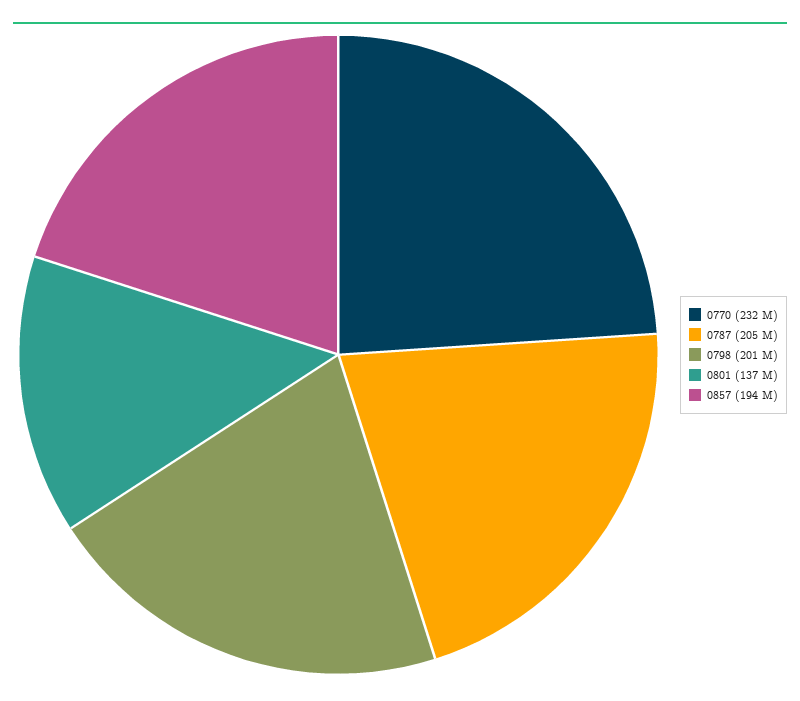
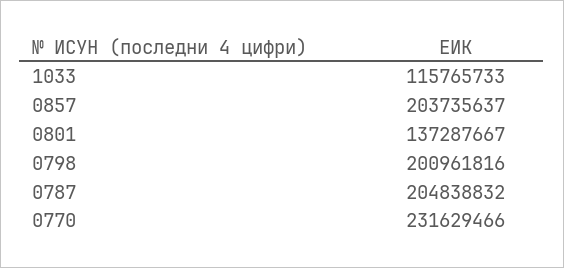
0857: 194000000 -> 203735637
1033: none -> 115765733

